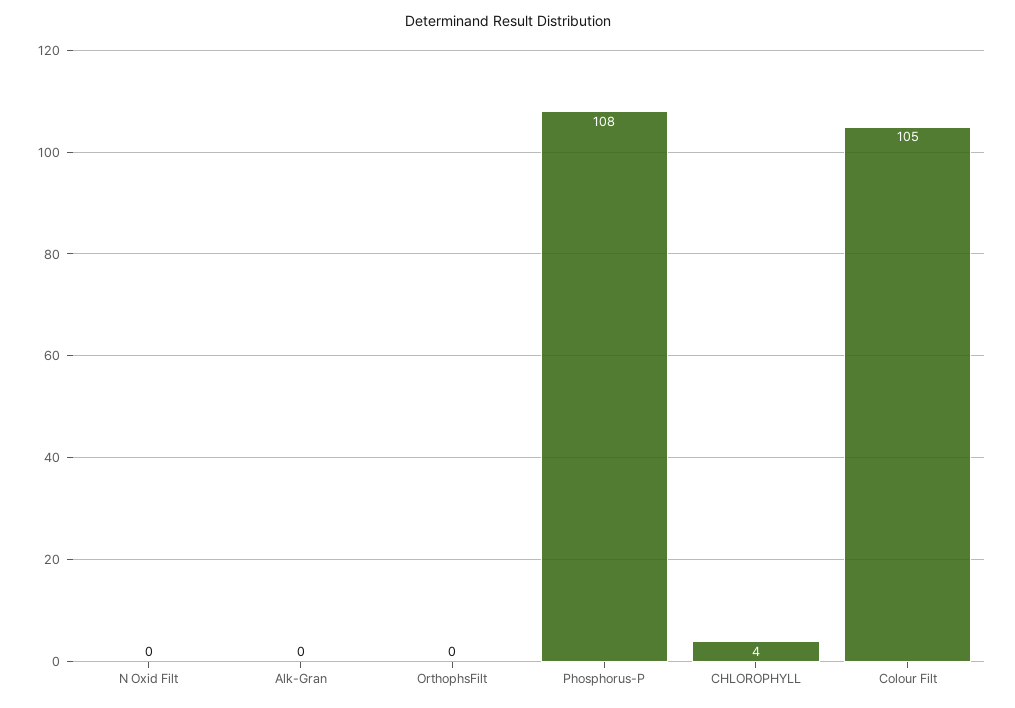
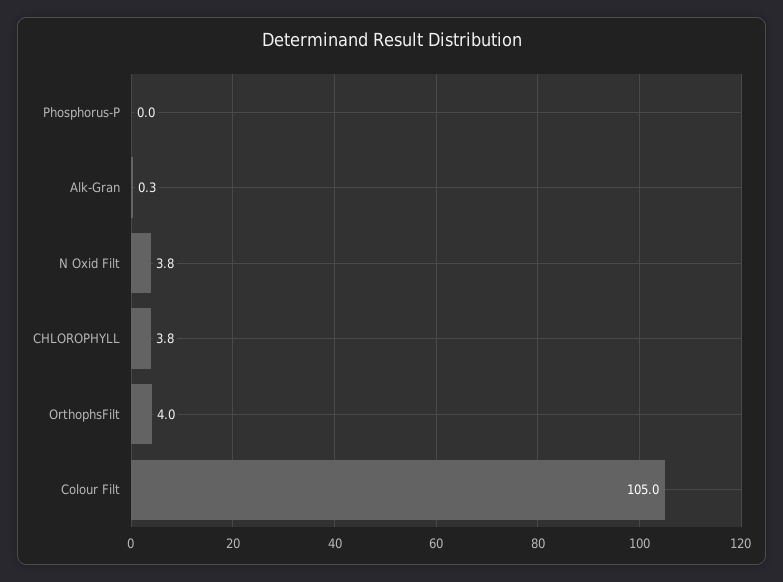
N Oxid Filt: 0 -> 3.8
OrthophsFilt: 0 -> 4
Phosphorus-P: 108 -> 0

